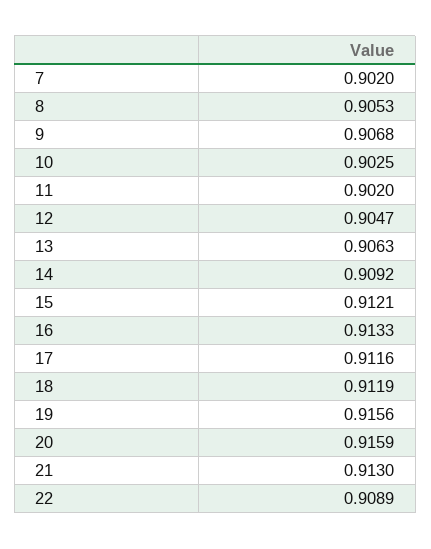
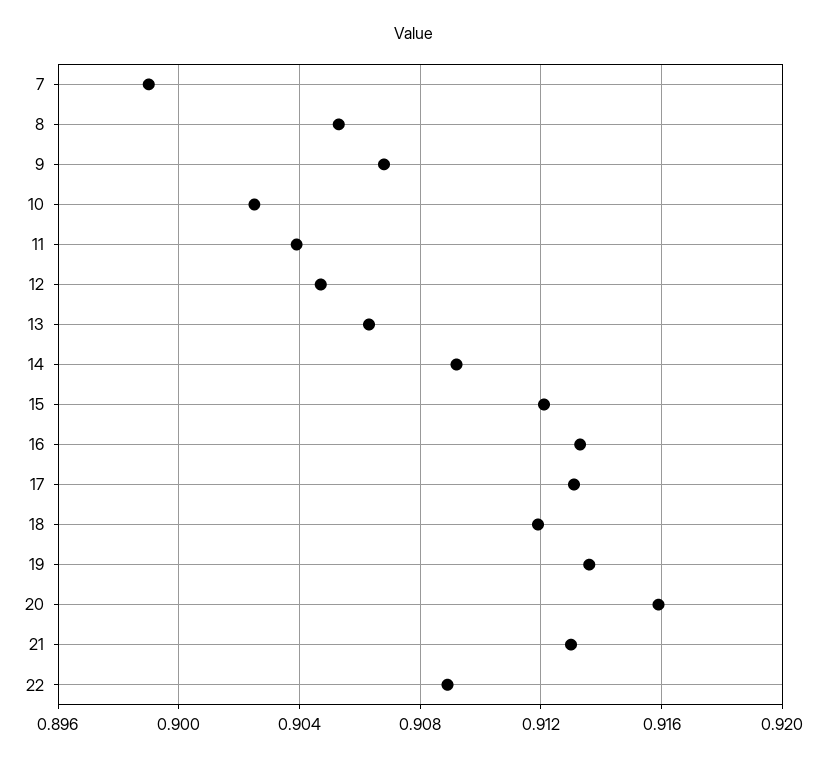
7: 0.902 -> 0.899
11: 0.902 -> 0.904
17: 0.9116 -> 0.913
19: 0.9156 -> 0.9135

